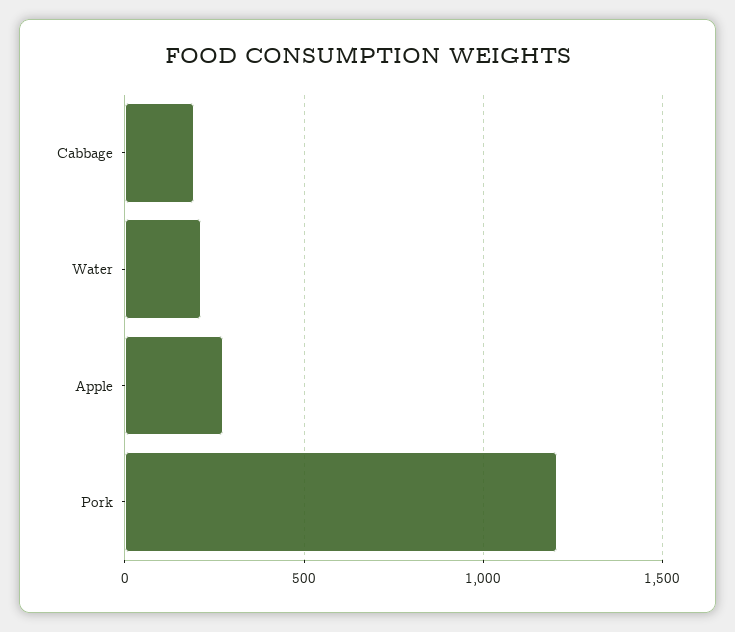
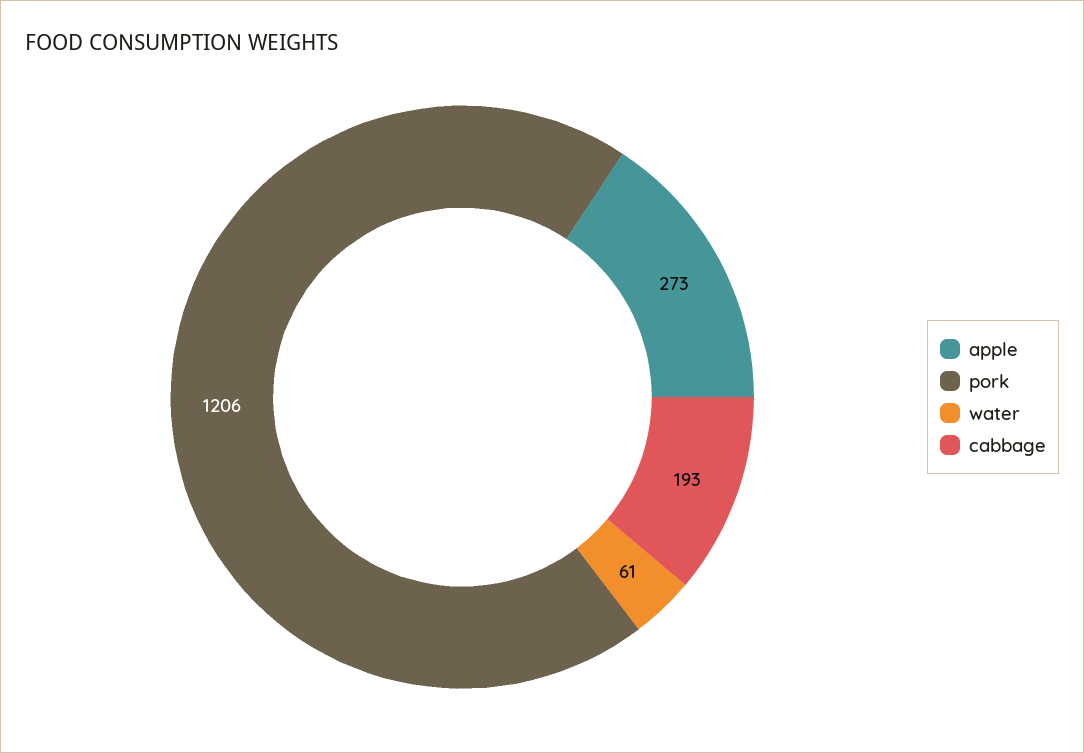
Water: 200 -> 61

